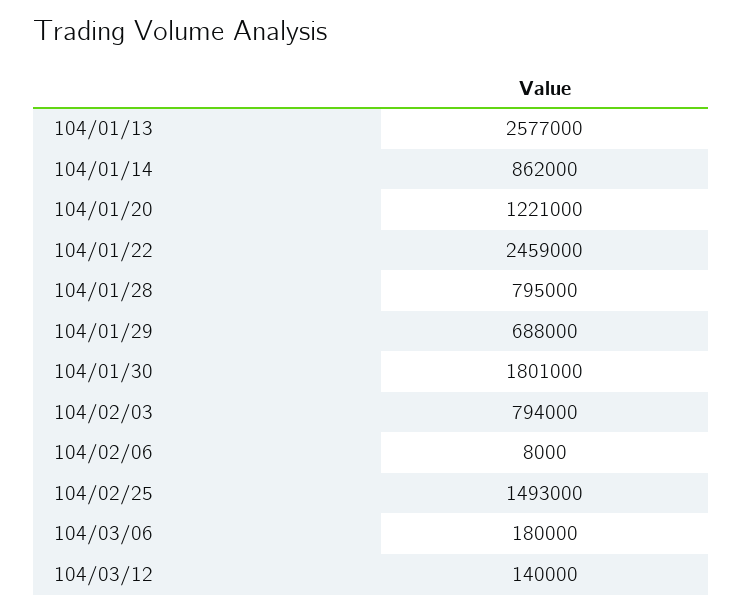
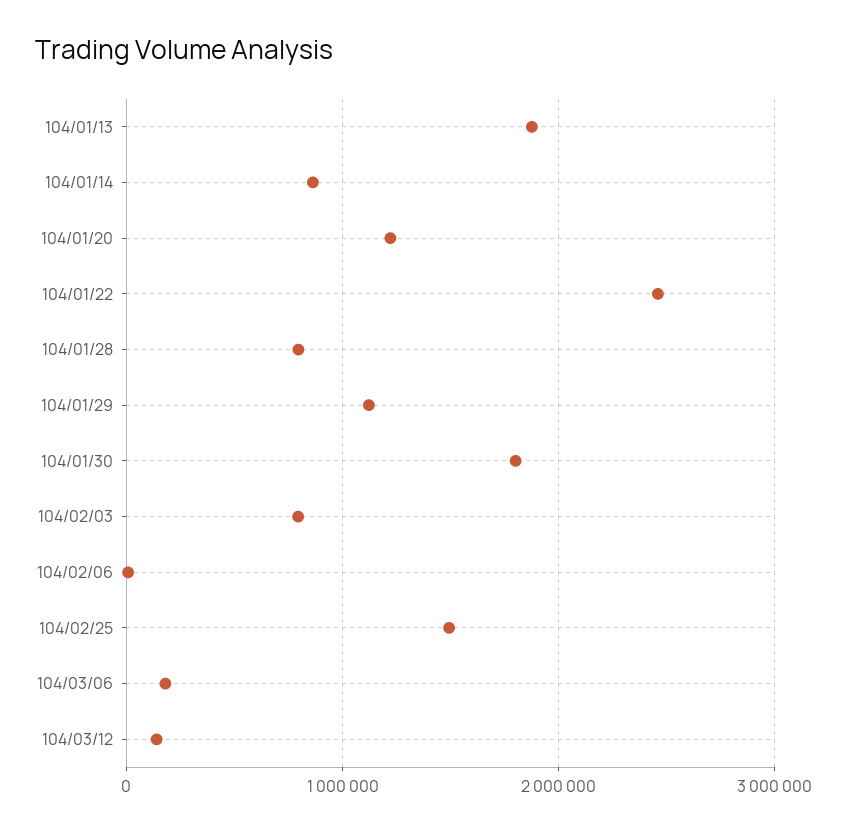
104/01/13: 2577000 -> 1900000
104/01/29: 688000 -> 1100000

